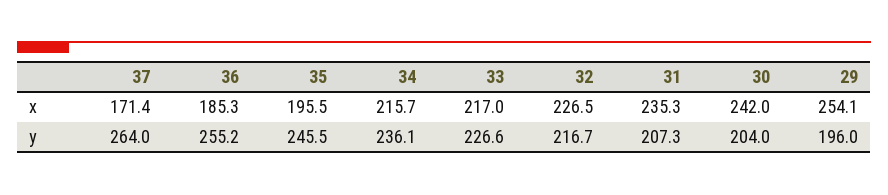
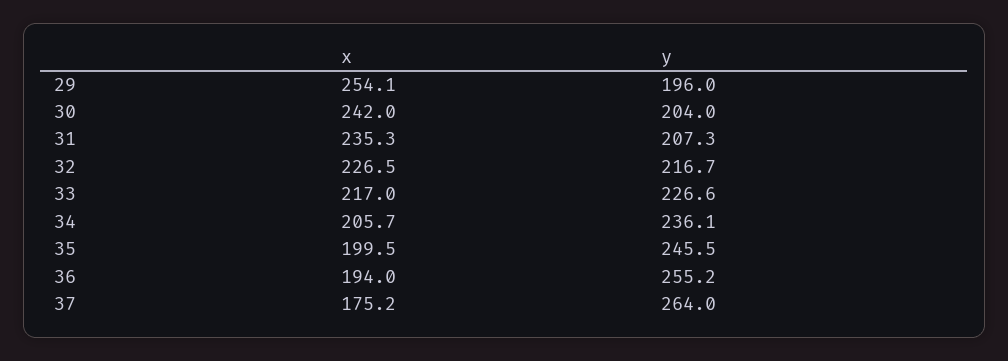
37, x: 171.4 -> 175.2
36, x: 185.3 -> 194
35, x: 195.5 -> 199.5
34, x: 215.7 -> 205.7

